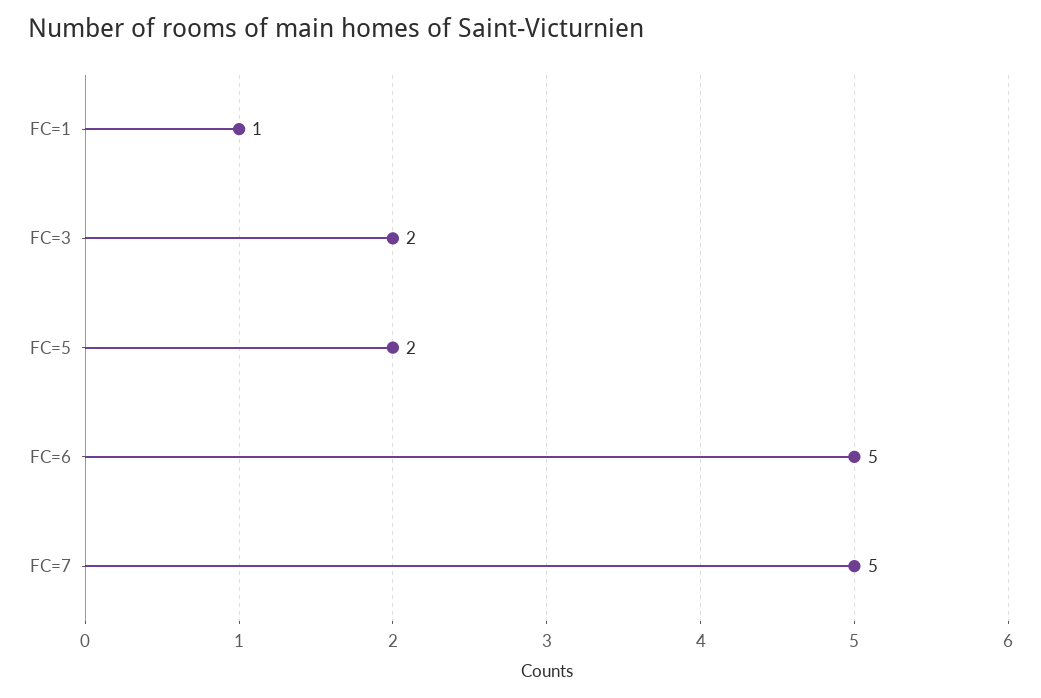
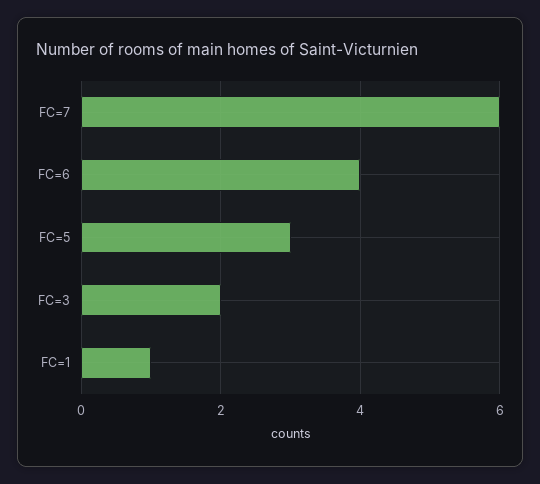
FC=5: 2 -> 3
FC=6: 5 -> 4
FC=7: 5 -> 6

